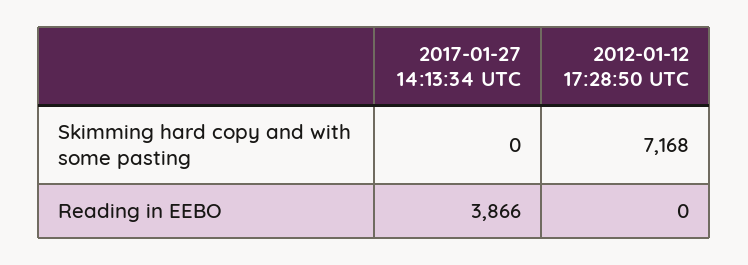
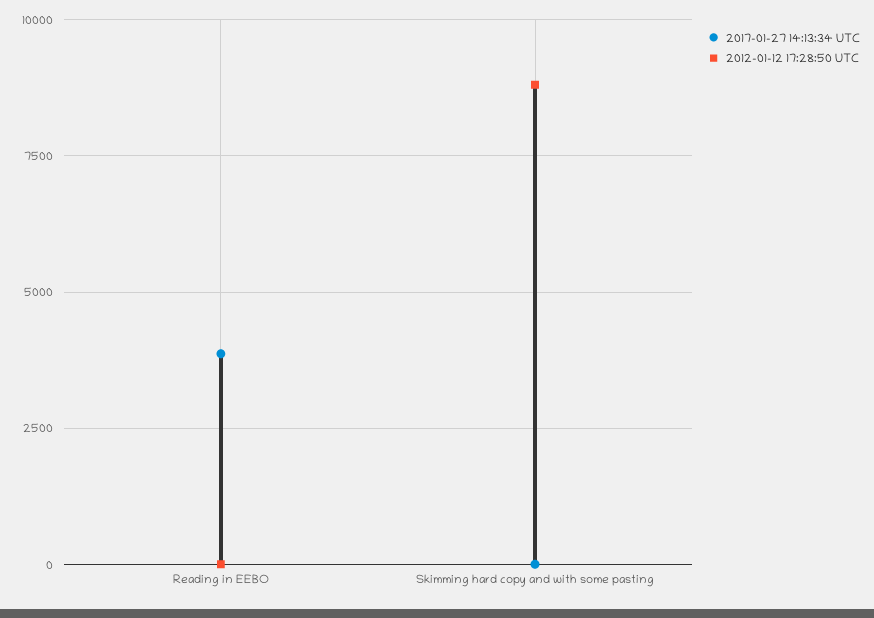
2012-01-12 17:28:50 UTC, Skimming hard copy and with some pasting: 7168 -> 8750

